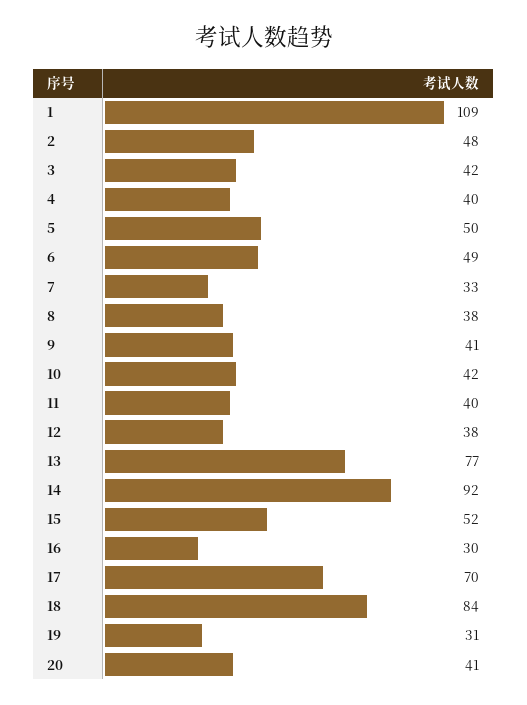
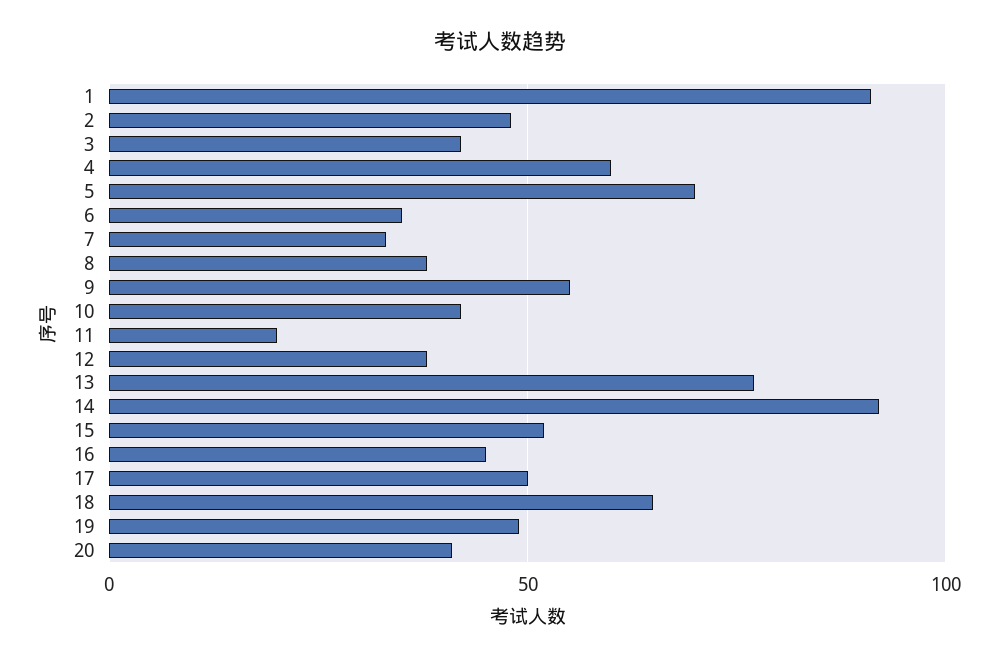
1: 109 -> 90
4: 40 -> 60
5: 50 -> 70
6: 49 -> 35
9: 41 -> 55
11: 40 -> 20
16: 30 -> 45
17: 70 -> 50
18: 84 -> 65
19: 31 -> 50

